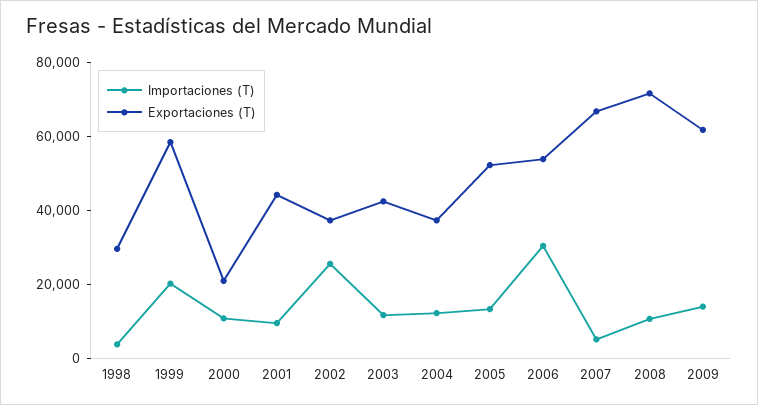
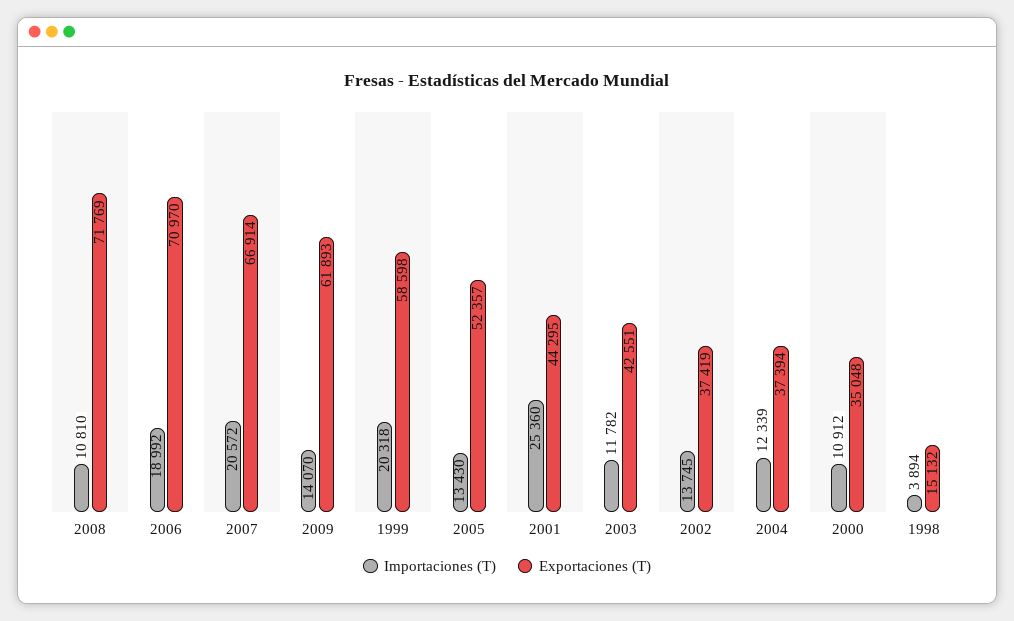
Exportaciones (T), 1998: 30000 -> 15132
Exportaciones (T), 2000: 20000 -> 35048
Importaciones (T), 2001: 10000 -> 25360
Importaciones (T), 2002: 25000 -> 13745
Importaciones (T), 2006: 30000 -> 18992
Exportaciones (T), 2006: 55000 -> 70970
Importaciones (T), 2007: 5000 -> 20572

